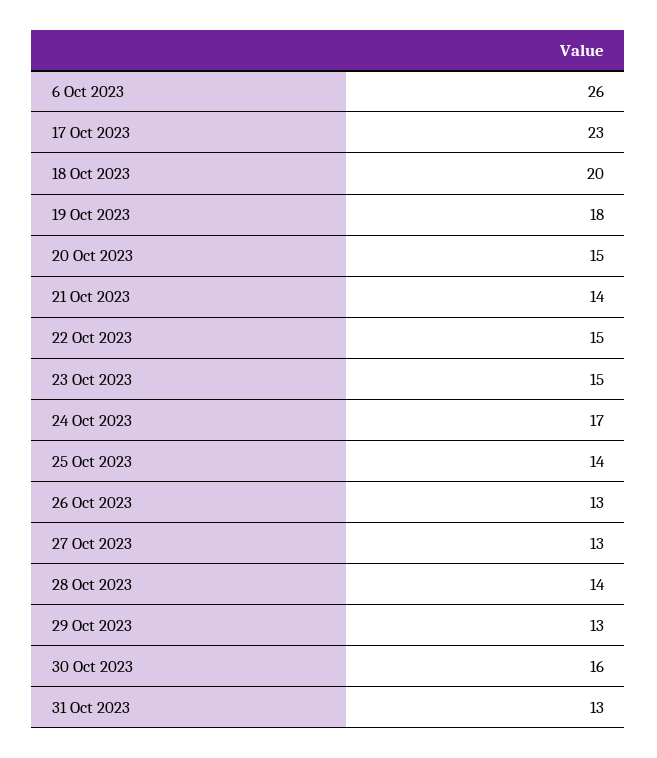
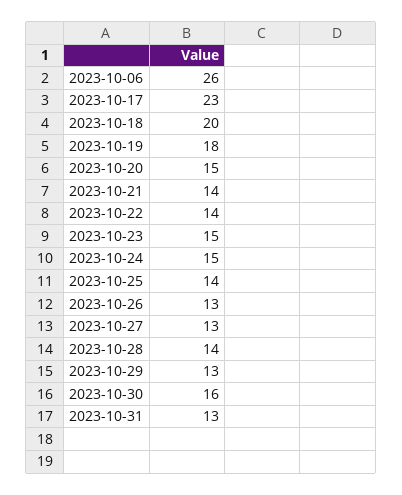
22 Oct 2023: 15 -> 14
24 Oct 2023: 17 -> 15

